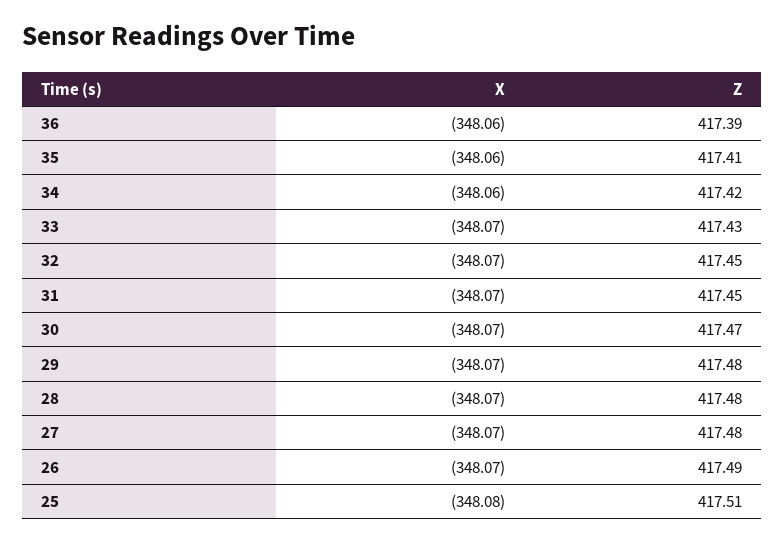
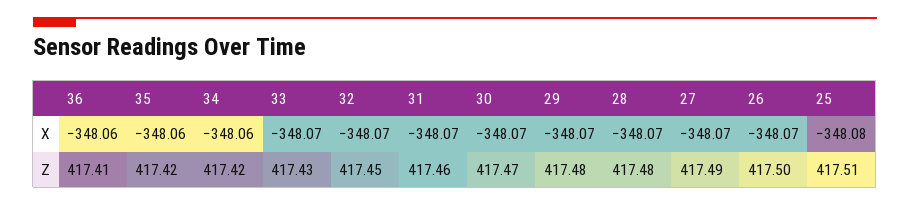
Z, 36: 417.39 -> 417.41
Z, 35: 417.41 -> 417.42
Z, 31: 417.45 -> 417.46
Z, 27: 417.48 -> 417.49
Z, 26: 417.49 -> 417.5

